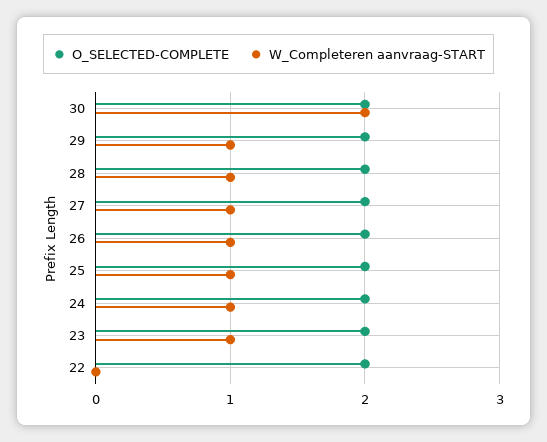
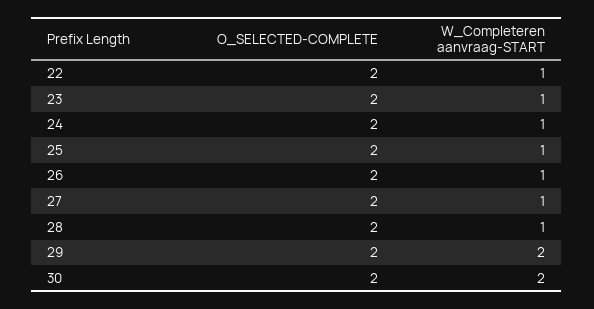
W_Completeren aanvraag-START, 29: 1 -> 2
W_Completeren aanvraag-START, 22: 0 -> 1

